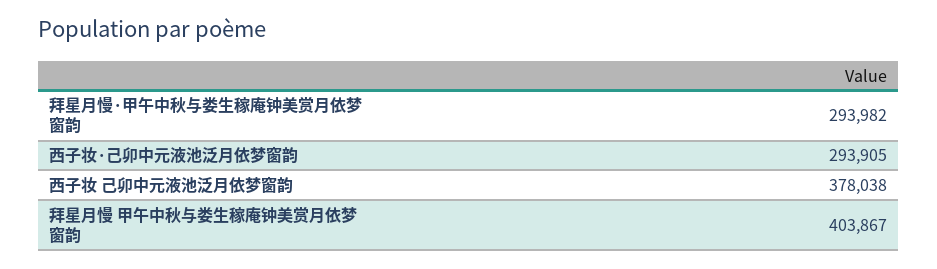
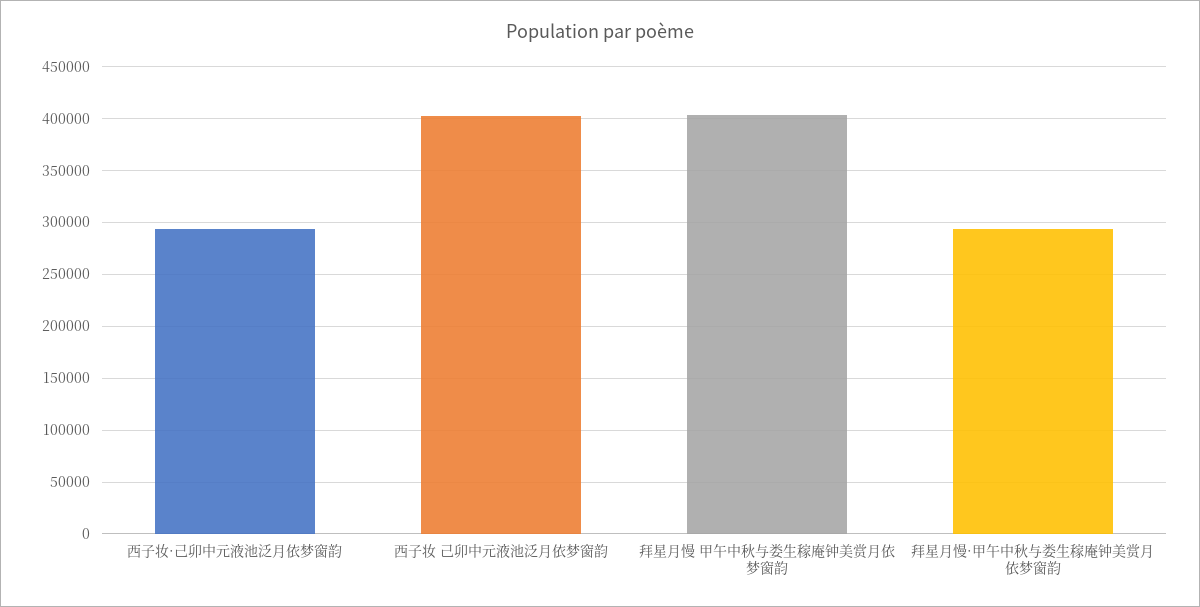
西子妆 己卯中元液池泛月依梦窗韵: 378038 -> 400000

